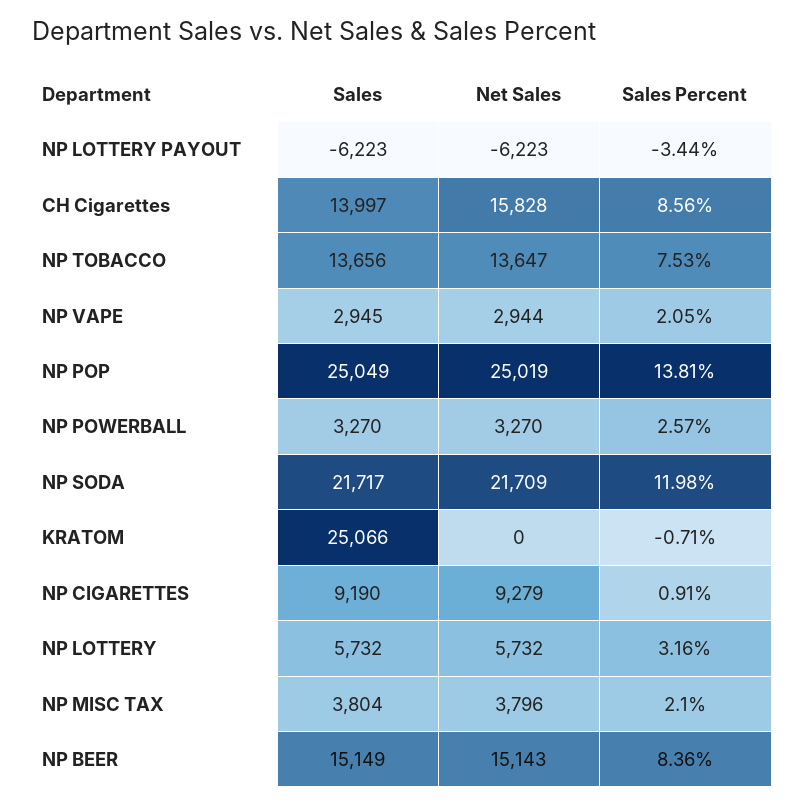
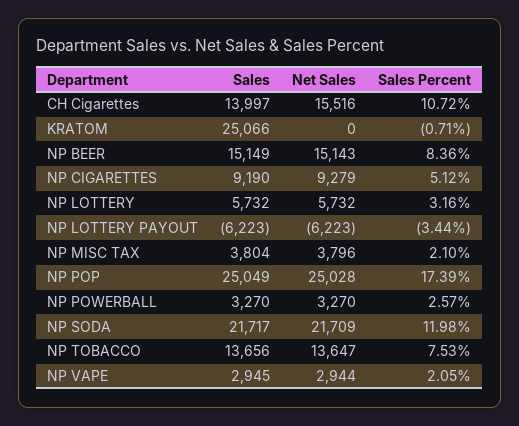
Net Sales, CH Cigarettes: 15828 -> 15516
Sales Percent, CH Cigarettes: 8.56 -> 10.72
Net Sales, NP POP: 25019 -> 25028
Sales Percent, NP POP: 13.81 -> 17.39
Sales Percent, NP CIGARETTES: 0.91 -> 5.12

